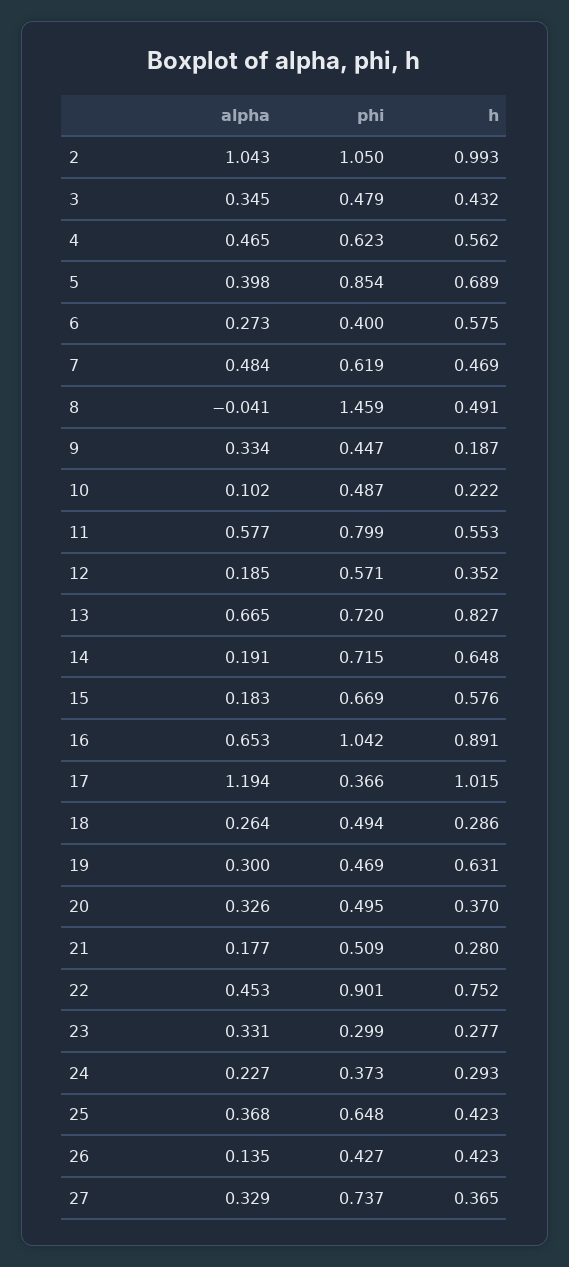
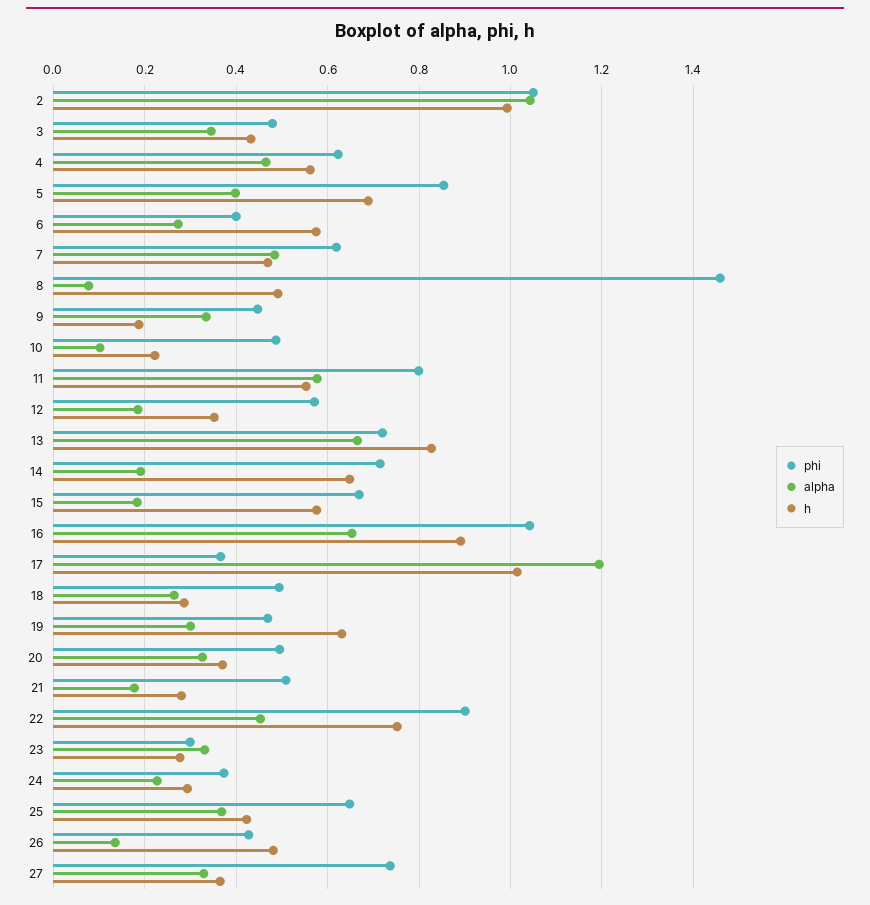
alpha, 8: -0.041 -> 0.08
h, 26: 0.423 -> 0.48

